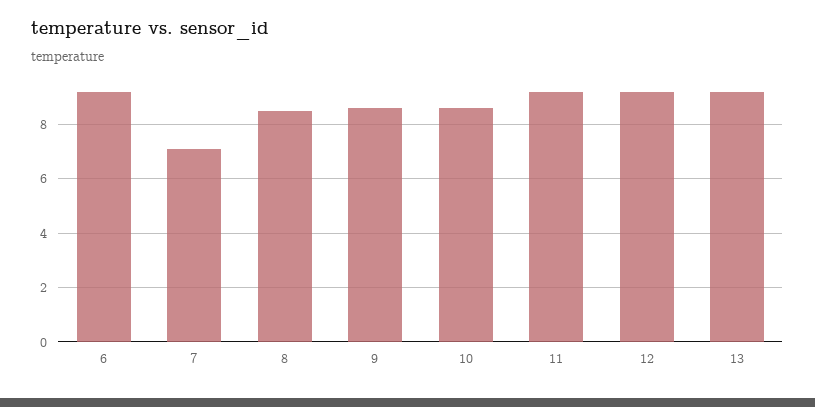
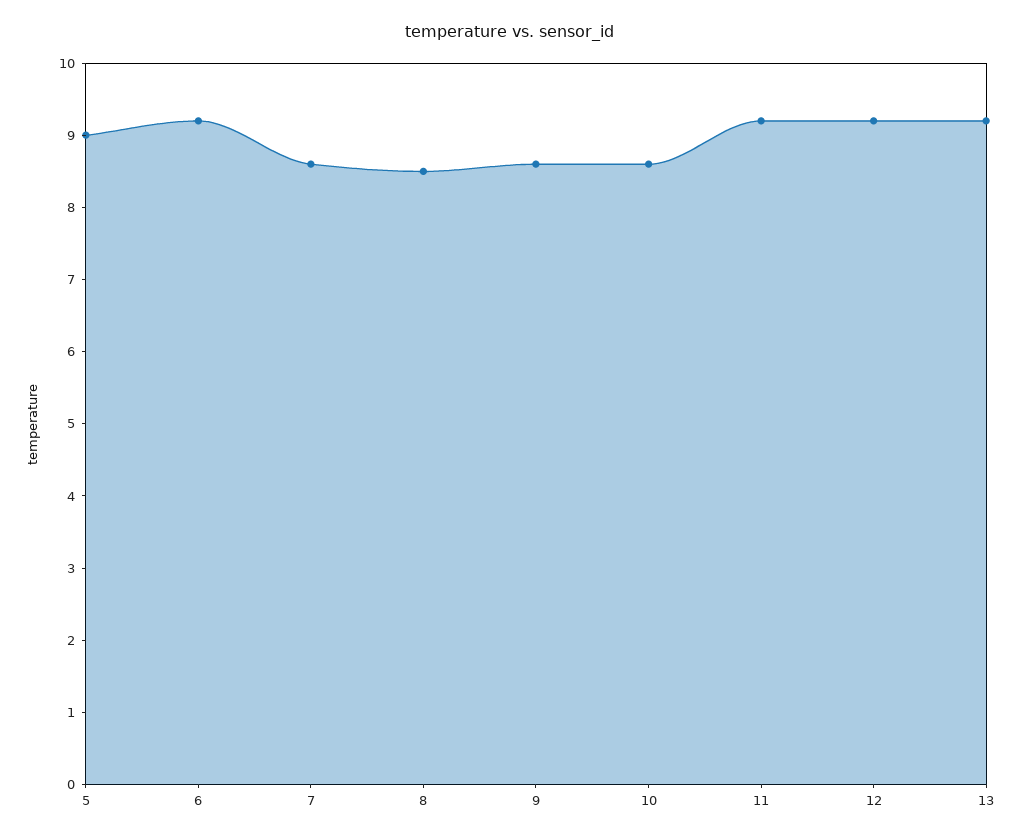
7: 7 -> 8.5
5: none -> 9

